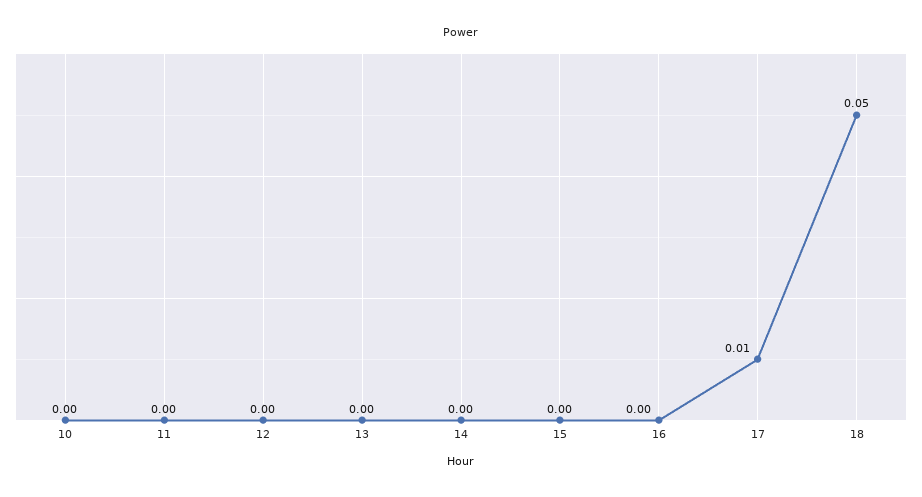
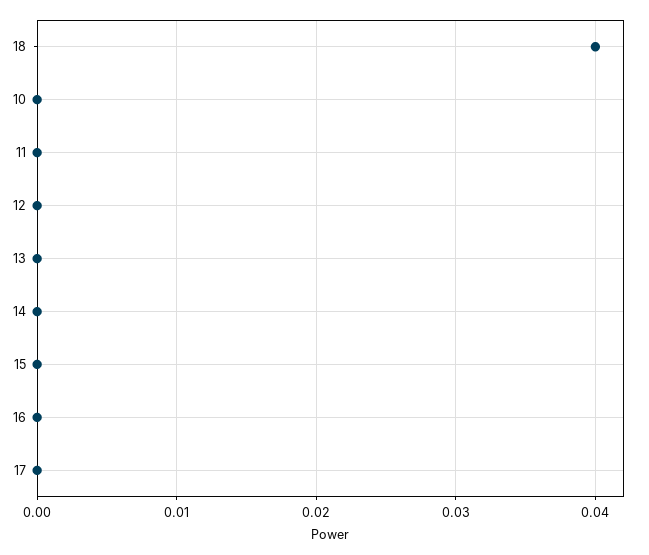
17: 0.01 -> 0
18: 0.05 -> 0.04

